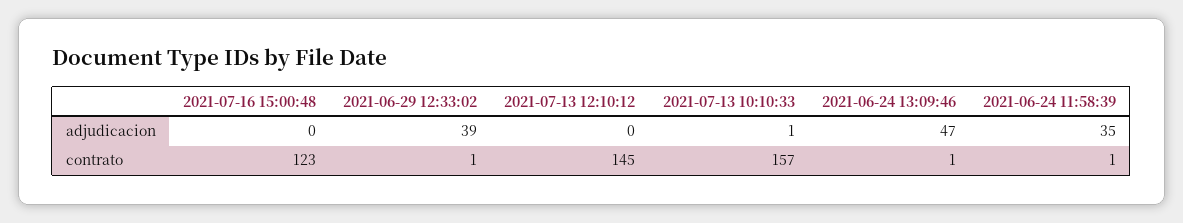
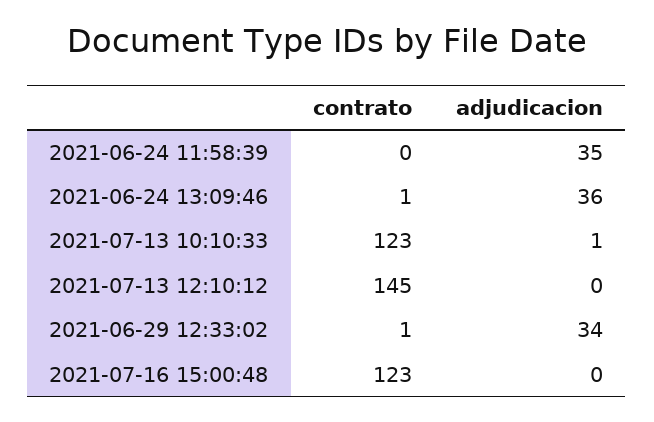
2021-06-29 12:33:02, adjudicacion: 39 -> 34
2021-06-24 13:09:46, adjudicacion: 47 -> 36
2021-07-13 10:10:33, contrato: 157 -> 123
2021-06-24 11:58:39, contrato: 1 -> 0

